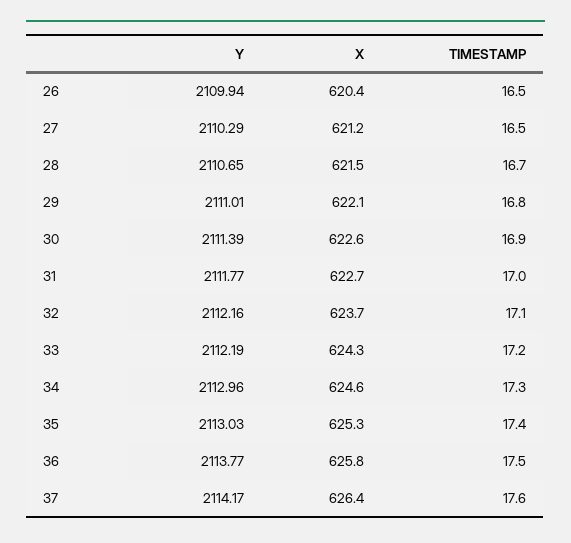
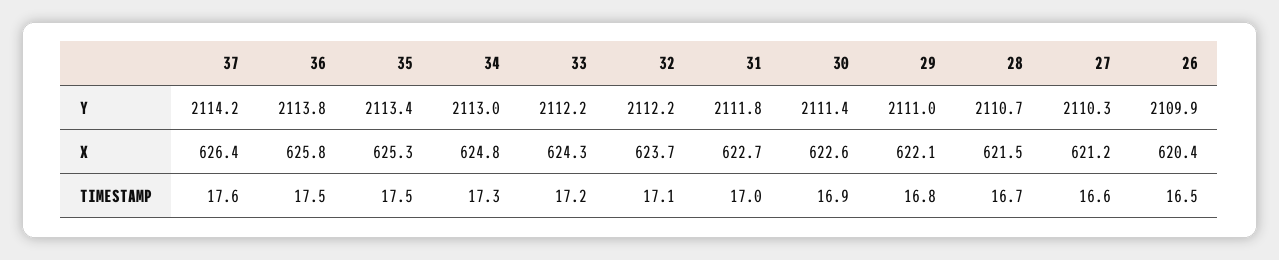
TIMESTAMP, 27: 16.5 -> 16.6
X, 34: 624.6 -> 624.8
Y, 35: 2113.03 -> 2113.4
TIMESTAMP, 35: 17.4 -> 17.5

